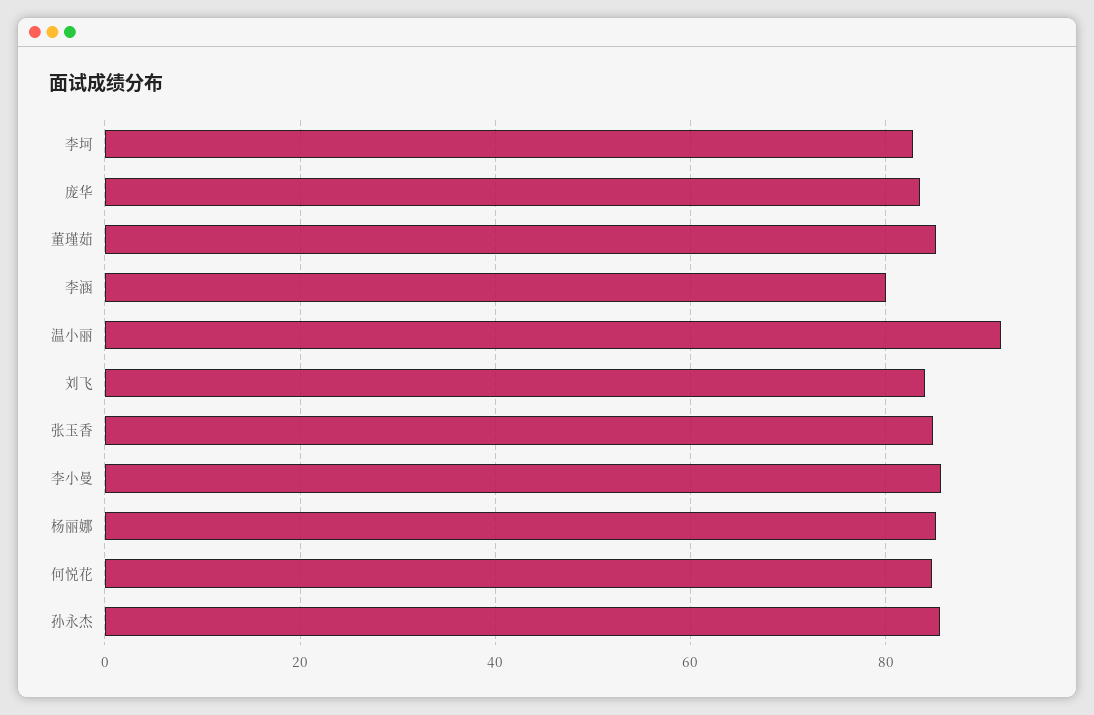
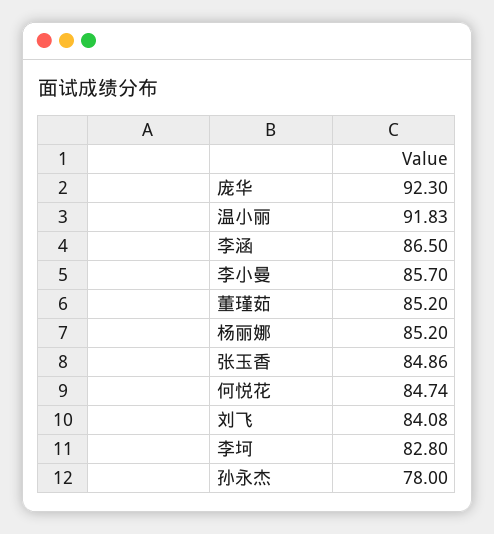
庞华: 84 -> 92.3
李涵: 80 -> 86.5
孙永杰: 86 -> 78

